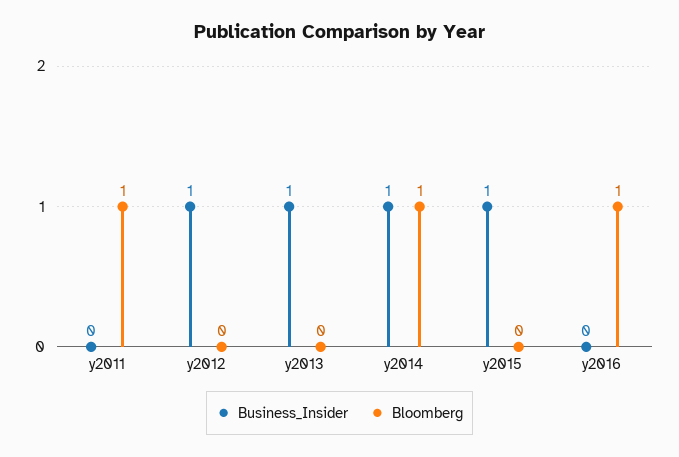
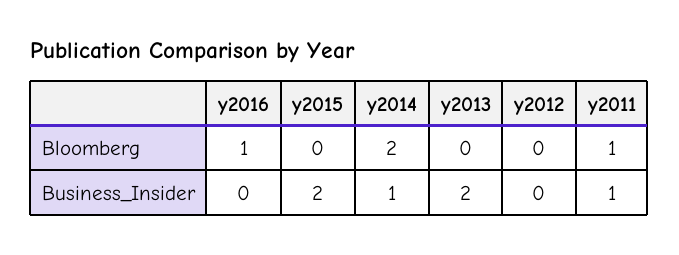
Business_Insider, y2011: 0 -> 1
Business_Insider, y2012: 1 -> 0
Business_Insider, y2013: 1 -> 2
Bloomberg, y2014: 1 -> 2
Business_Insider, y2015: 1 -> 2

